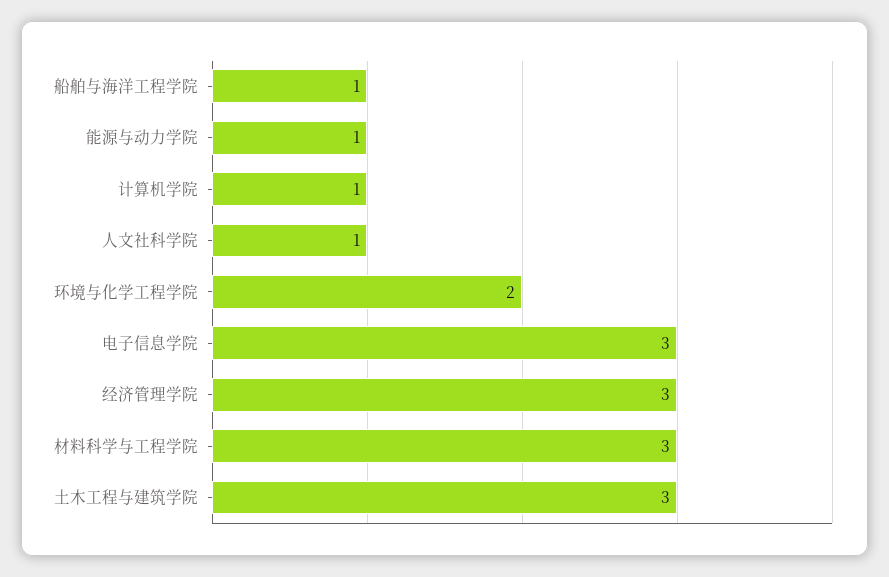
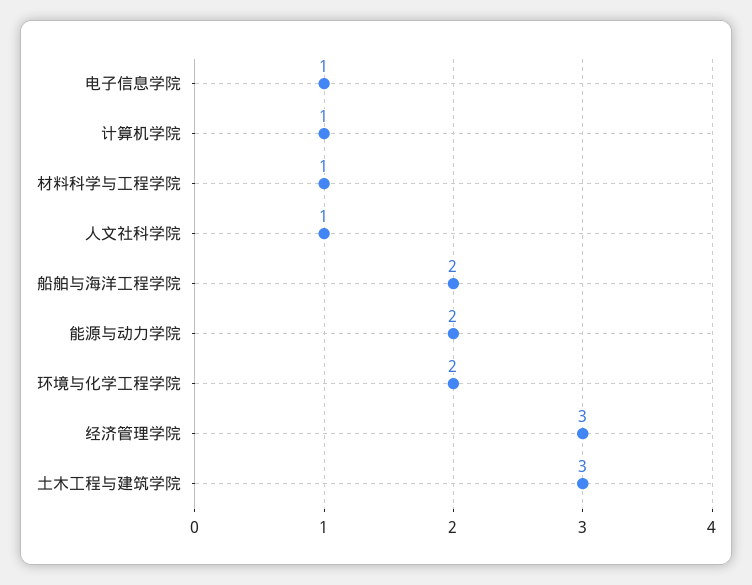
船舶与海洋工程学院: 1 -> 2
能源与动力学院: 1 -> 2
电子信息学院: 3 -> 1
材料科学与工程学院: 3 -> 1

